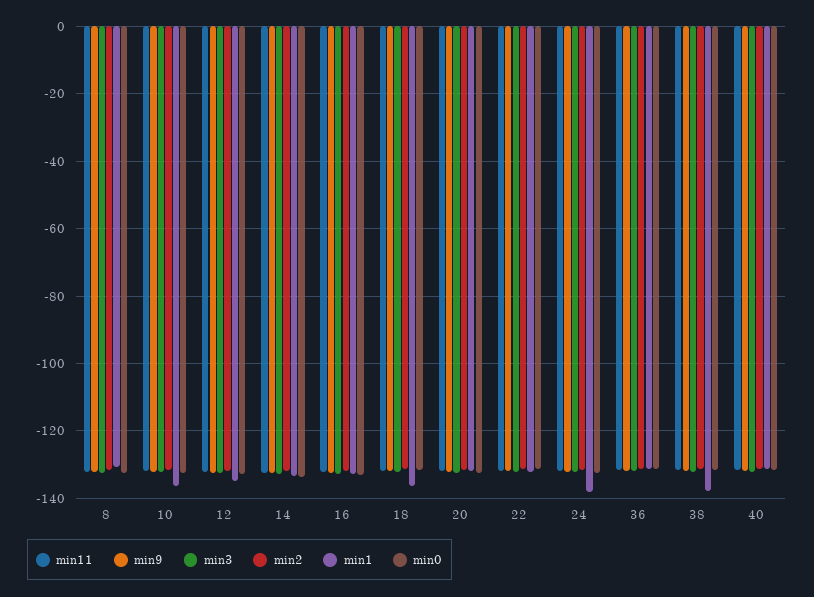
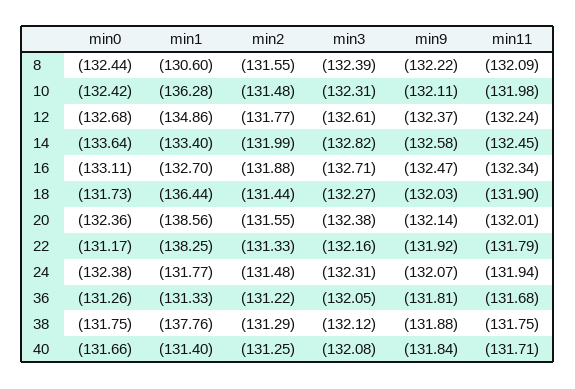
min1, 20: -132 -> -138.56
min1, 22: -132 -> -138.25
min1, 24: -138 -> -131.77

